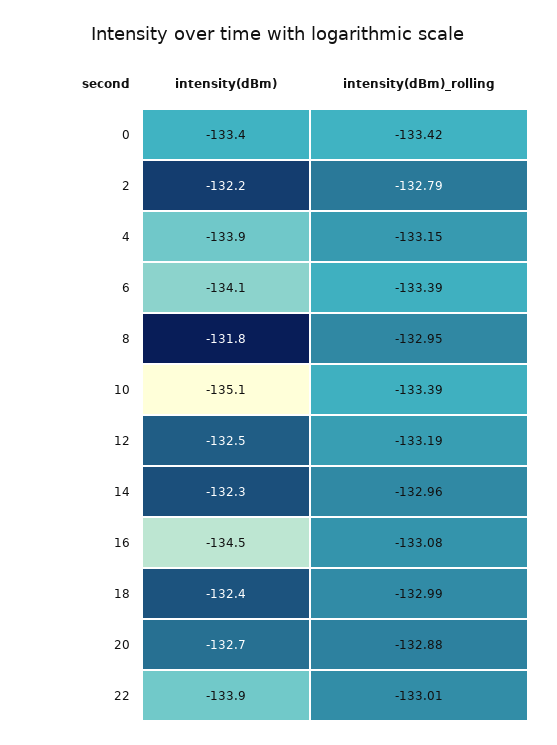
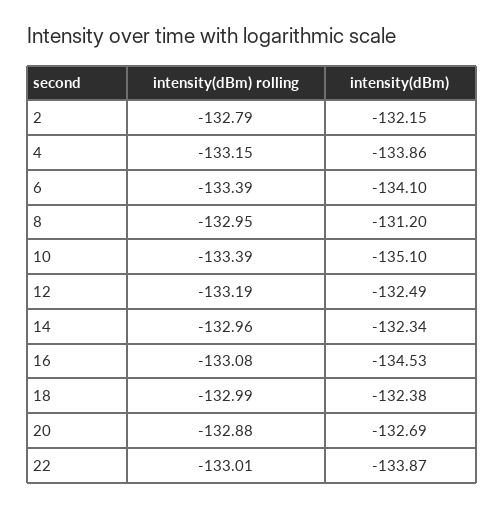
intensity(dBm), 0: -133.4 -> none
intensity(dBm)_rolling, 0: -133.42 -> none
intensity(dBm), 8: -131.8 -> -131.2

